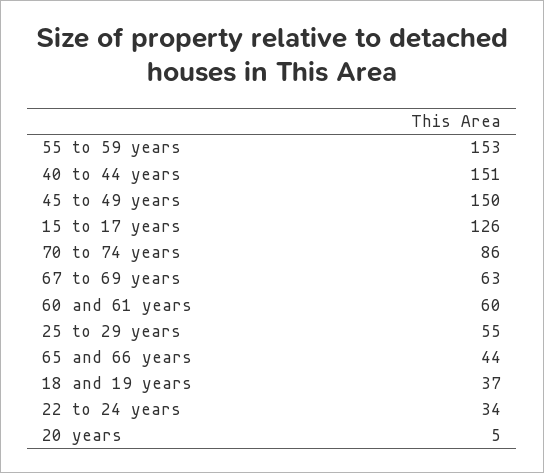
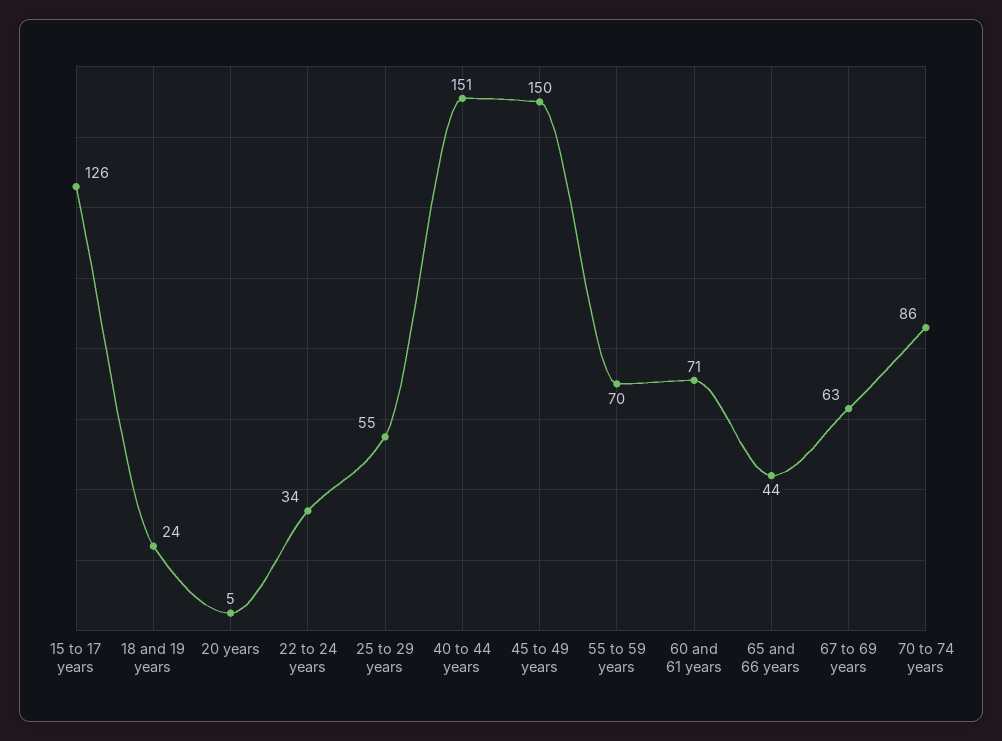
55 to 59 years: 153 -> 70
60 and 61 years: 60 -> 71
18 and 19 years: 37 -> 24

